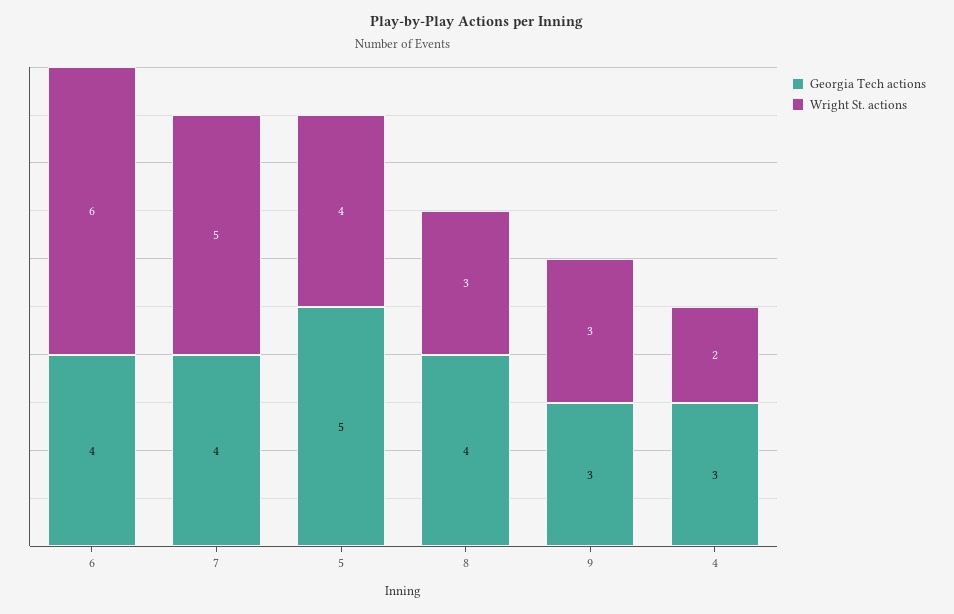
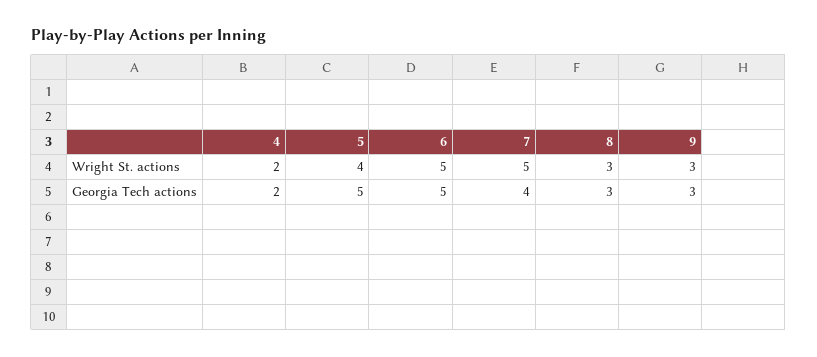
Georgia Tech actions, 6: 4 -> 5
Wright St. actions, 6: 6 -> 5
Georgia Tech actions, 8: 4 -> 3
Georgia Tech actions, 4: 3 -> 2

